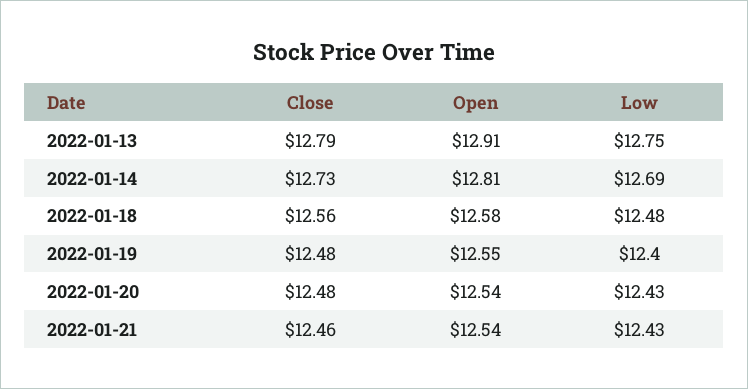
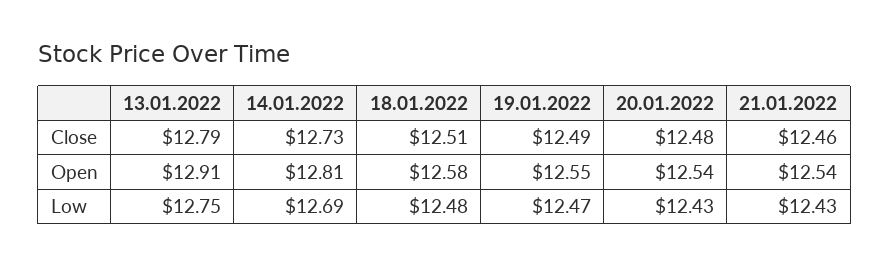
Close, 2022-01-18: 12.56 -> 12.51
Close, 2022-01-19: 12.48 -> 12.49
Low, 2022-01-19: 12.4 -> 12.47

